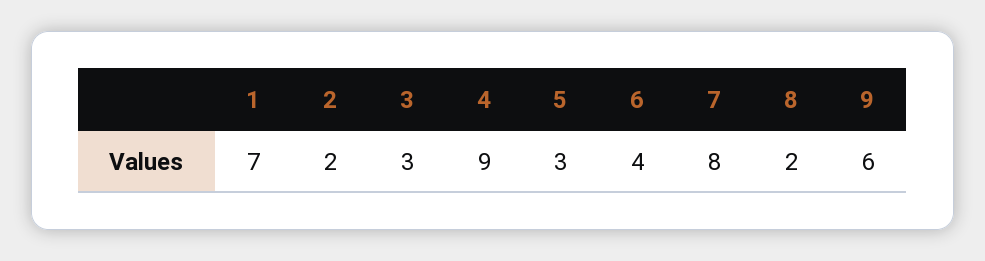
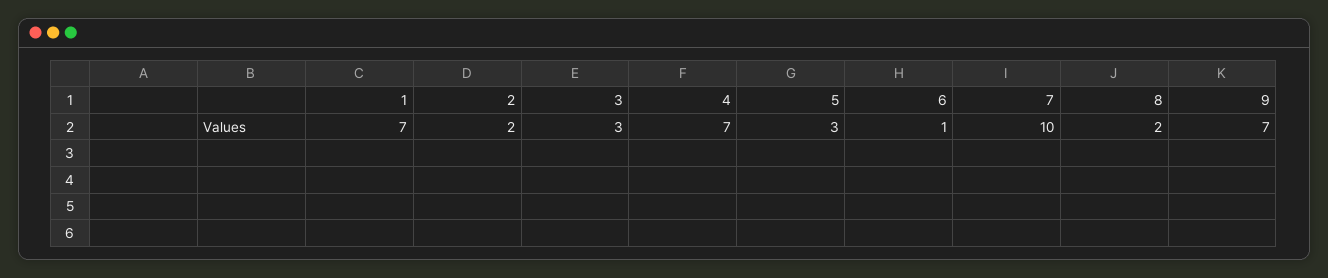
4: 9 -> 7
6: 4 -> 1
7: 8 -> 10
9: 6 -> 7

